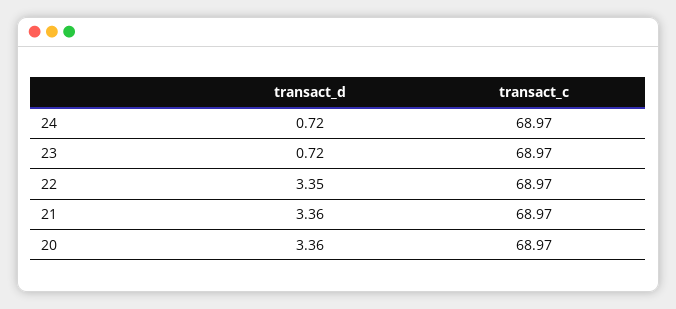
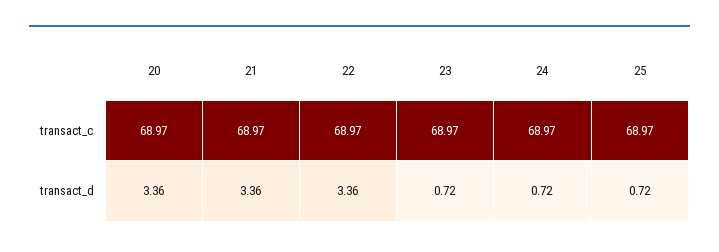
transact_d, 22: 3.35 -> 3.36
transact_c, 25: none -> 68.97
transact_d, 25: none -> 0.72

